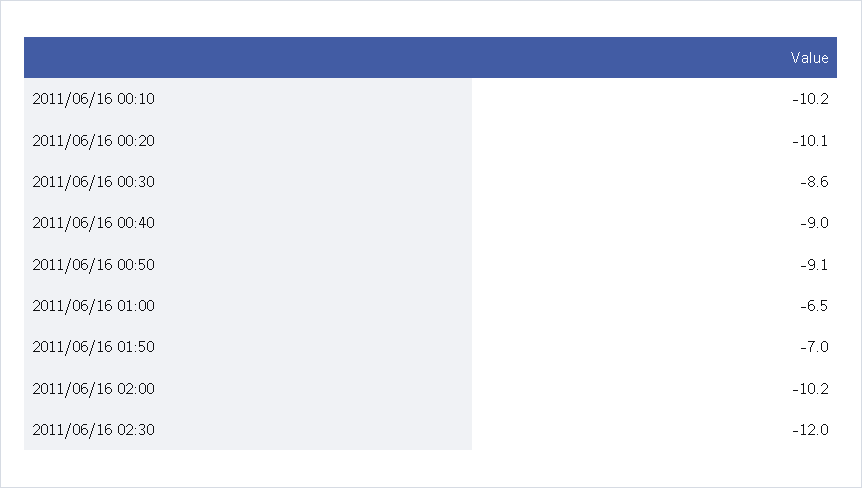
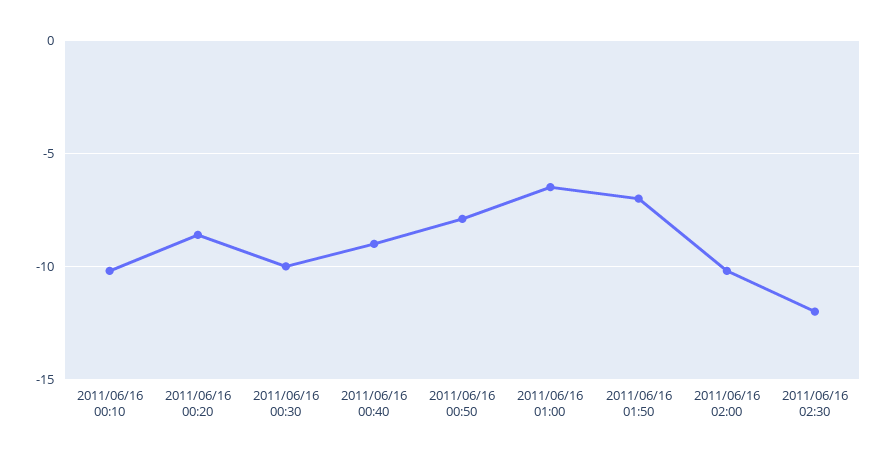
2011/06/16 00:20: -10.1 -> -8.5
2011/06/16 00:30: -8.6 -> -10
2011/06/16 00:50: -9.1 -> -8

